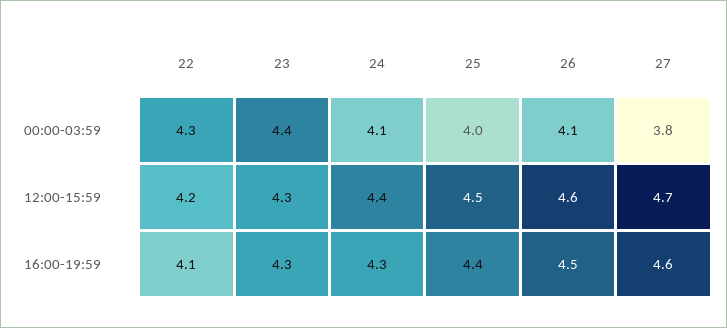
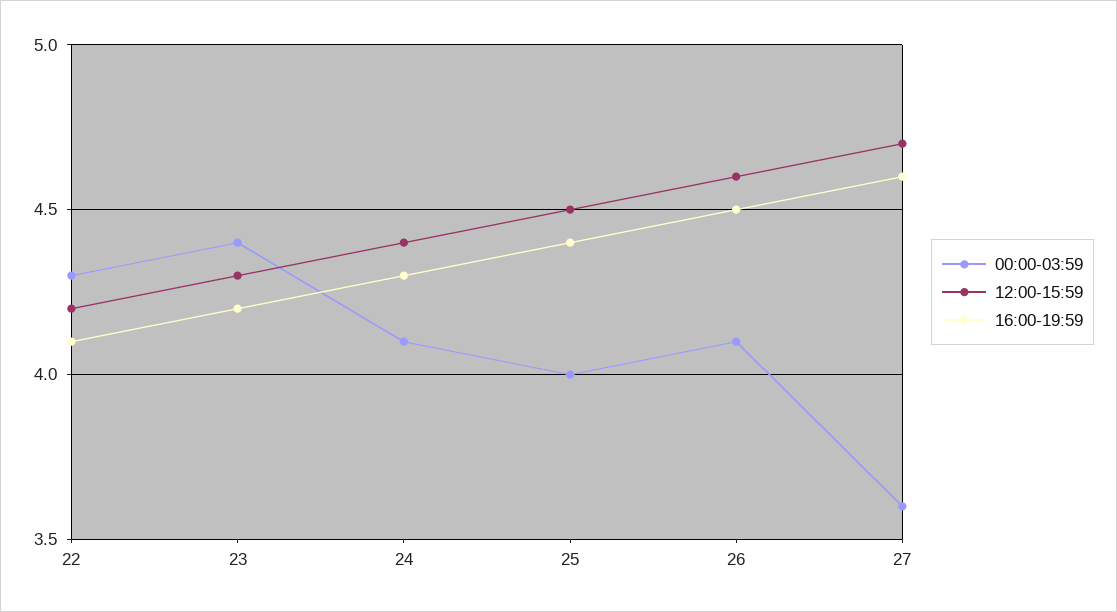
00:00-03:59, 27: 3.8 -> 3.6
16:00-19:59, 23: 4.3 -> 4.2

